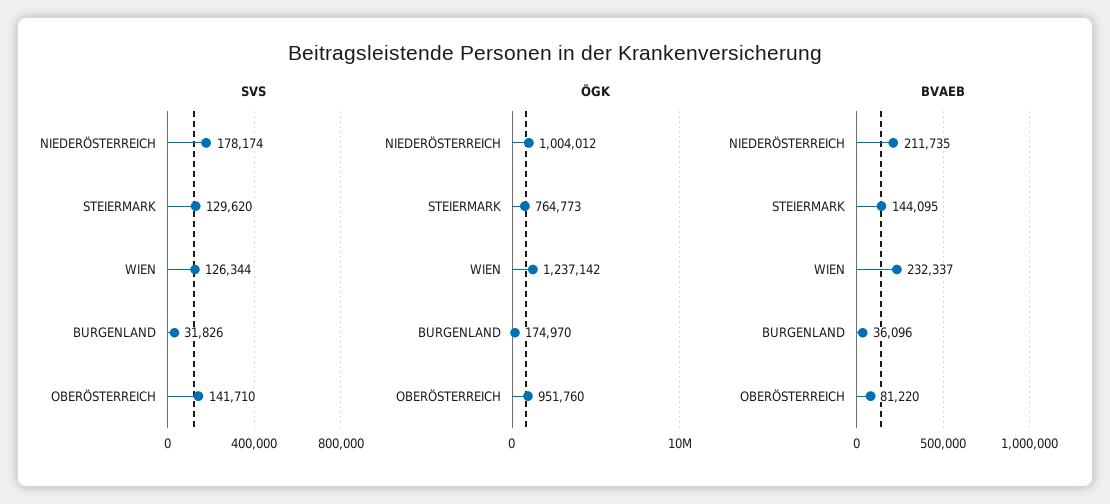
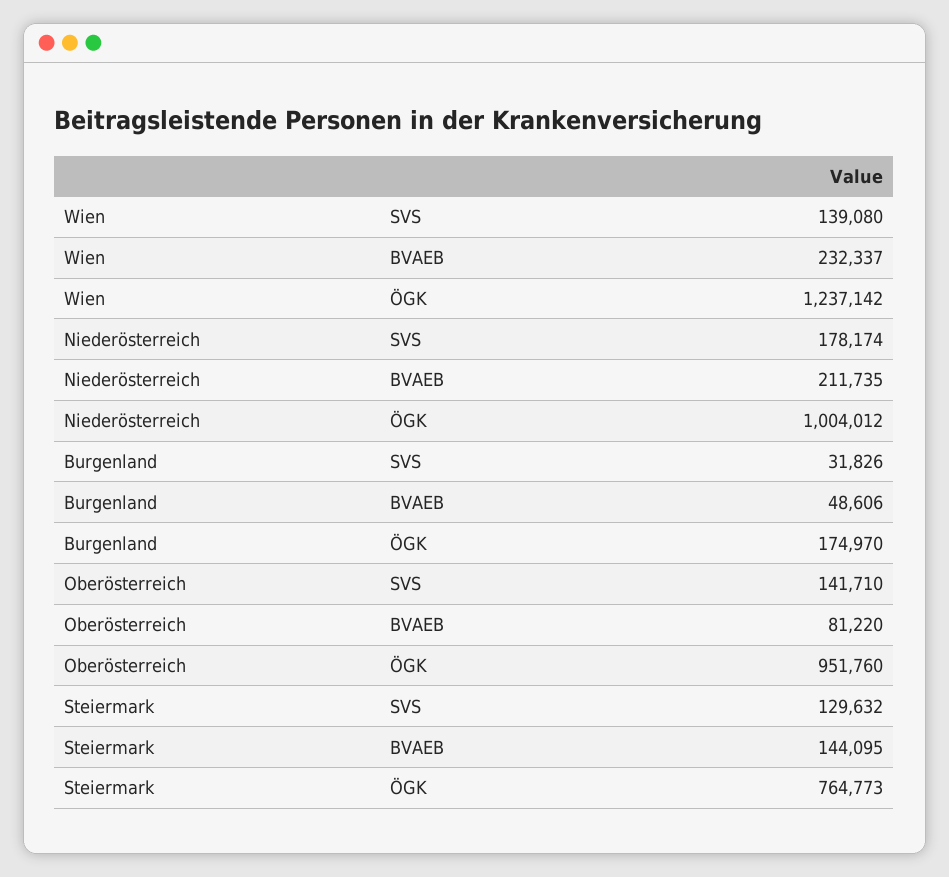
SVS, STEIERMARK: 129620 -> 129632
SVS, WIEN: 126344 -> 139080
BVAEB, BURGENLAND: 36096 -> 48606

